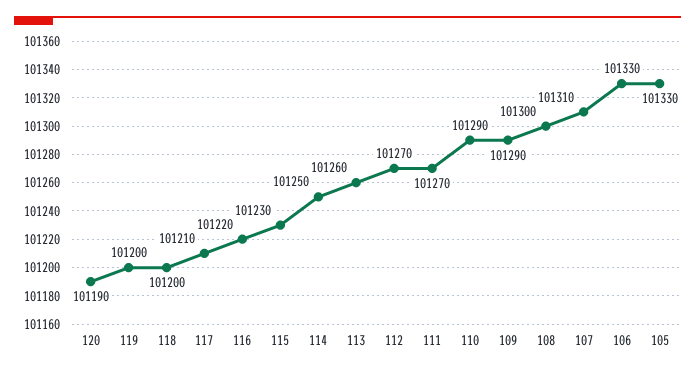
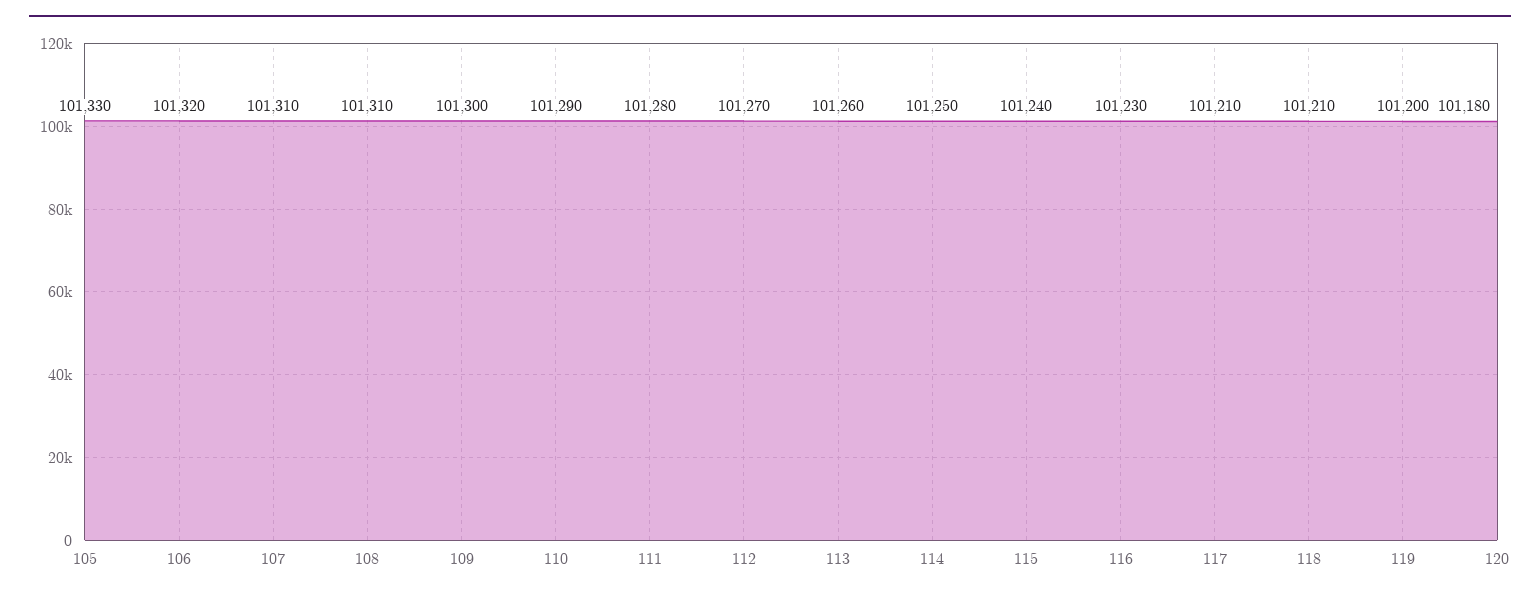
120: 101190 -> 101180
118: 101200 -> 101210
116: 101220 -> 101230
115: 101230 -> 101240
111: 101270 -> 101280
109: 101290 -> 101300
108: 101300 -> 101310
106: 101330 -> 101320

